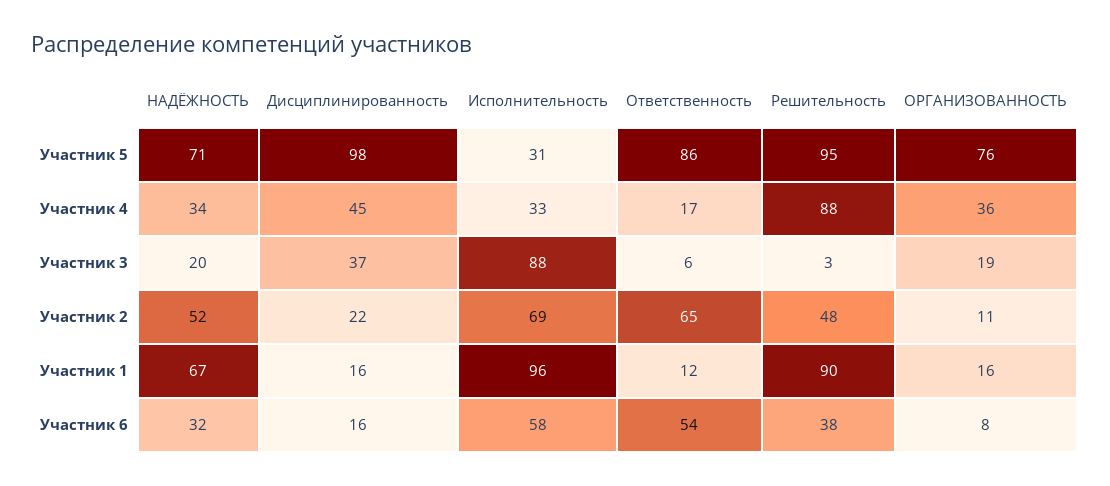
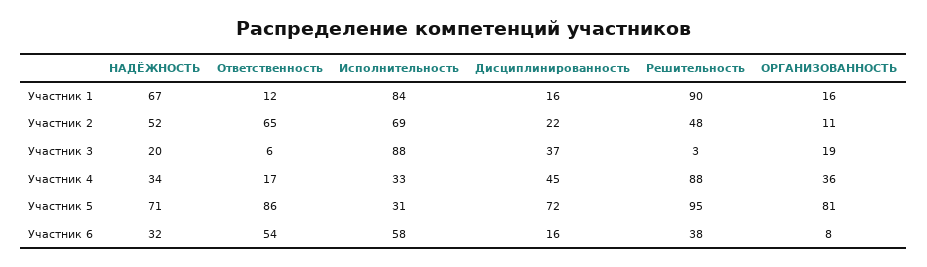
Дисциплинированность, Участник 5: 98 -> 72
ОРГАНИЗОВАННОСТЬ, Участник 5: 76 -> 81
Исполнительность, Участник 1: 96 -> 84

